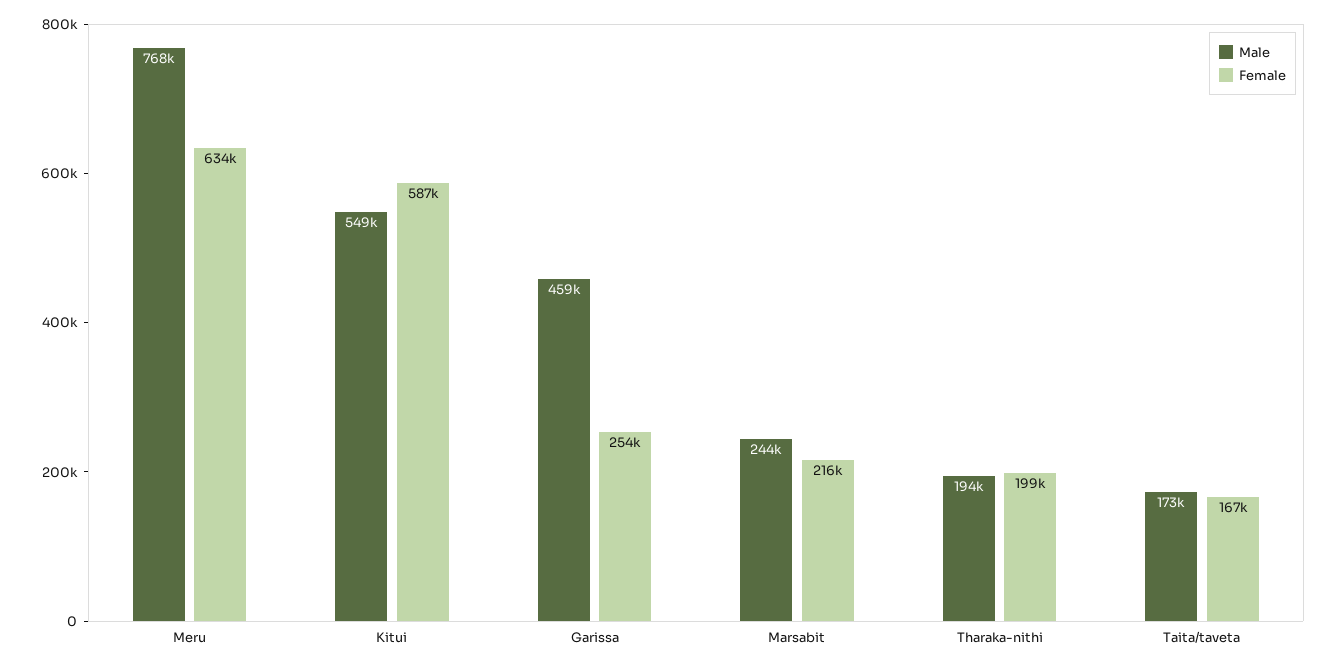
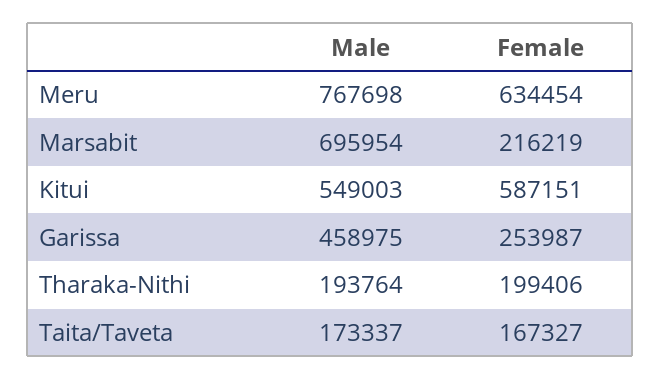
Male, Marsabit: 244000 -> 695954

